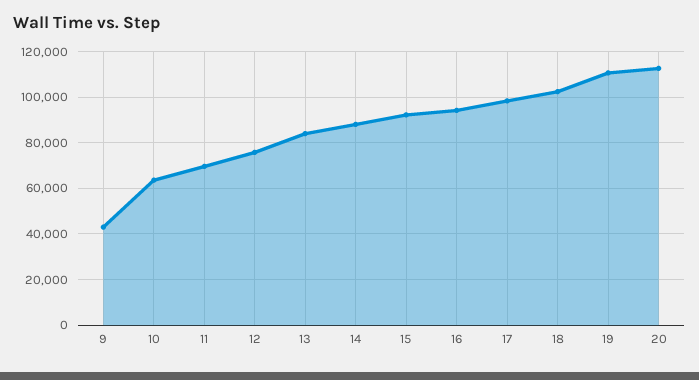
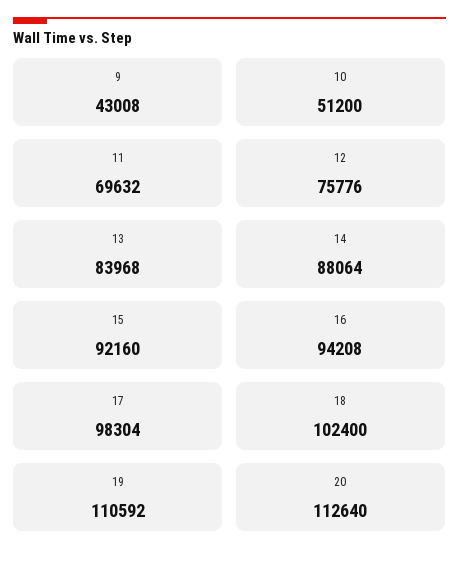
10: 65000 -> 51200

